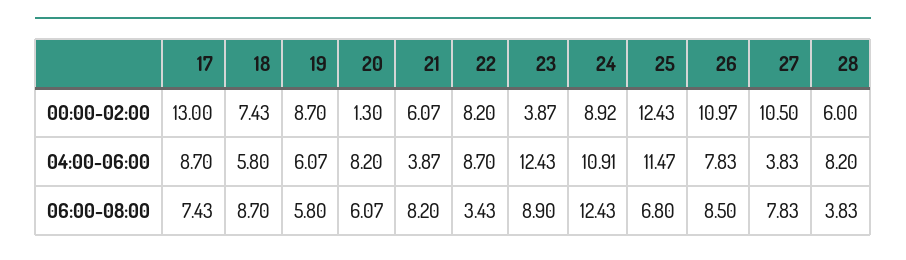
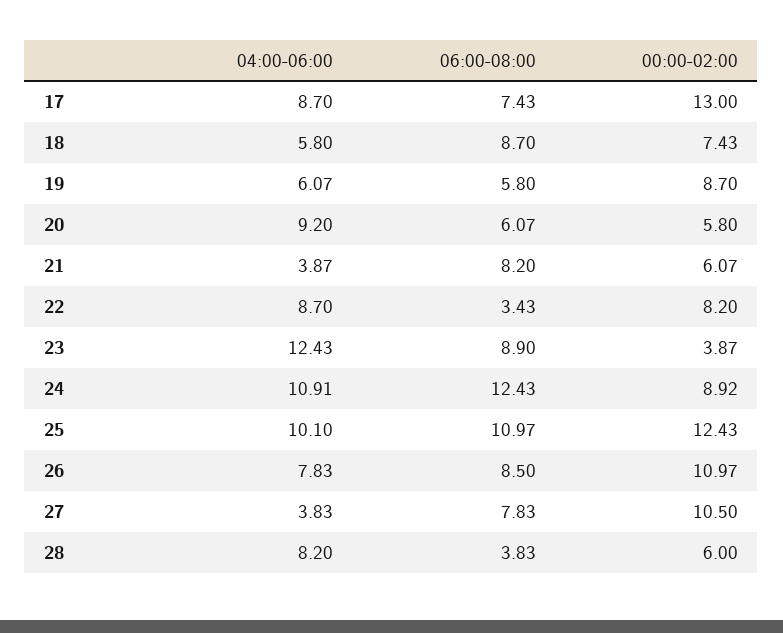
20, 00:00-02:00: 1.3 -> 5.8
20, 04:00-06:00: 8.2 -> 9.2
25, 04:00-06:00: 11.47 -> 10.1
25, 06:00-08:00: 6.8 -> 10.97

